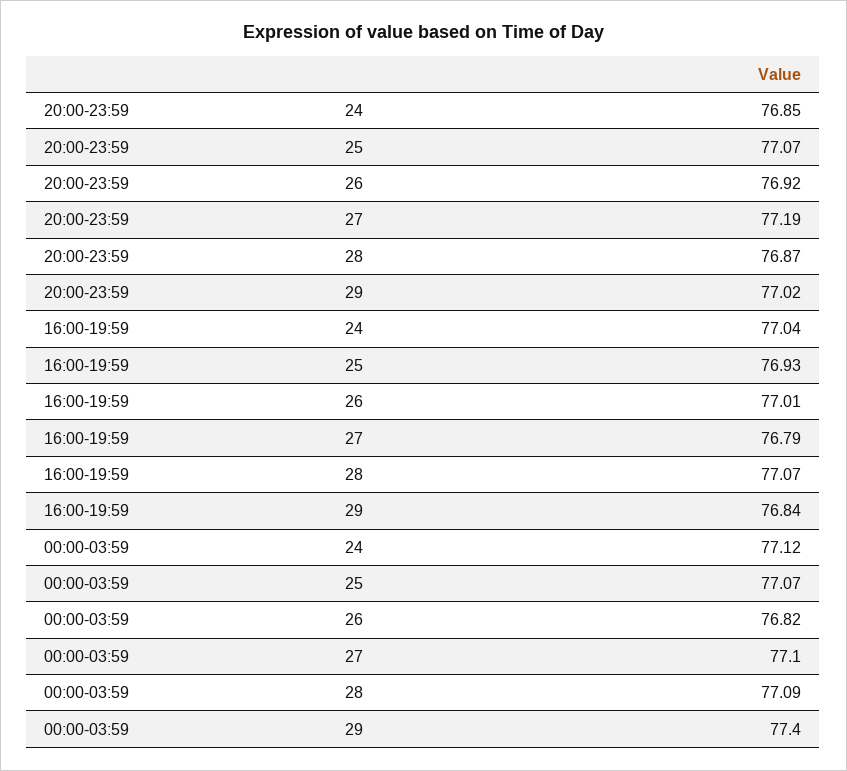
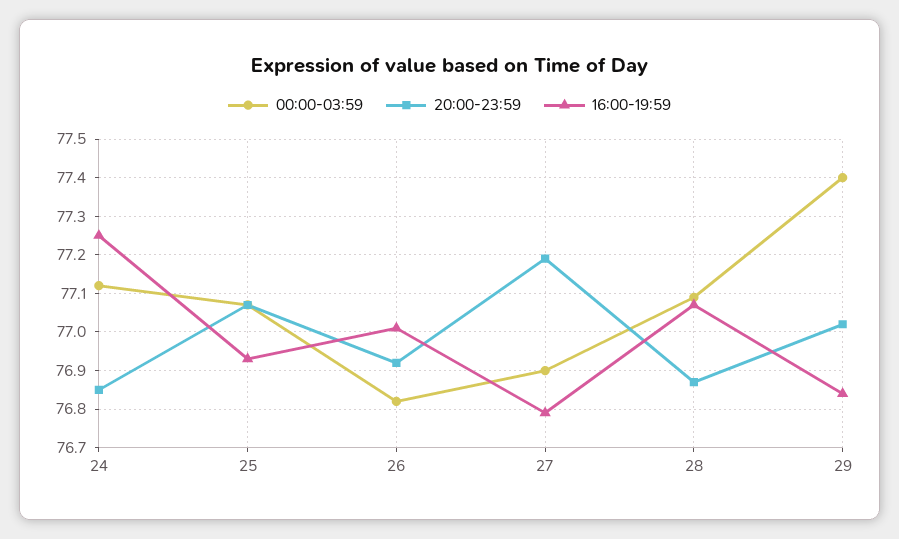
16:00-19:59, 24: 77.04 -> 77.25
00:00-03:59, 27: 77.1 -> 76.9

